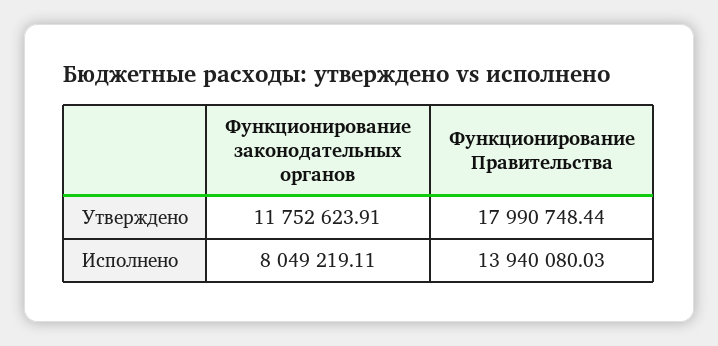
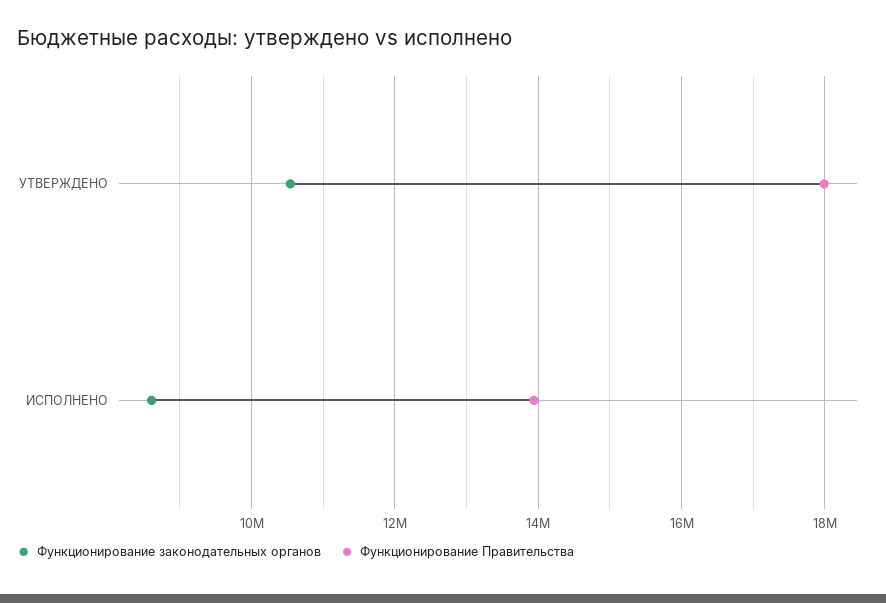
Функционирование законодательных органов, Утверждено: 11752623.91 -> 10600000
Функционирование законодательных органов, Исполнено: 8049219.11 -> 8600000

